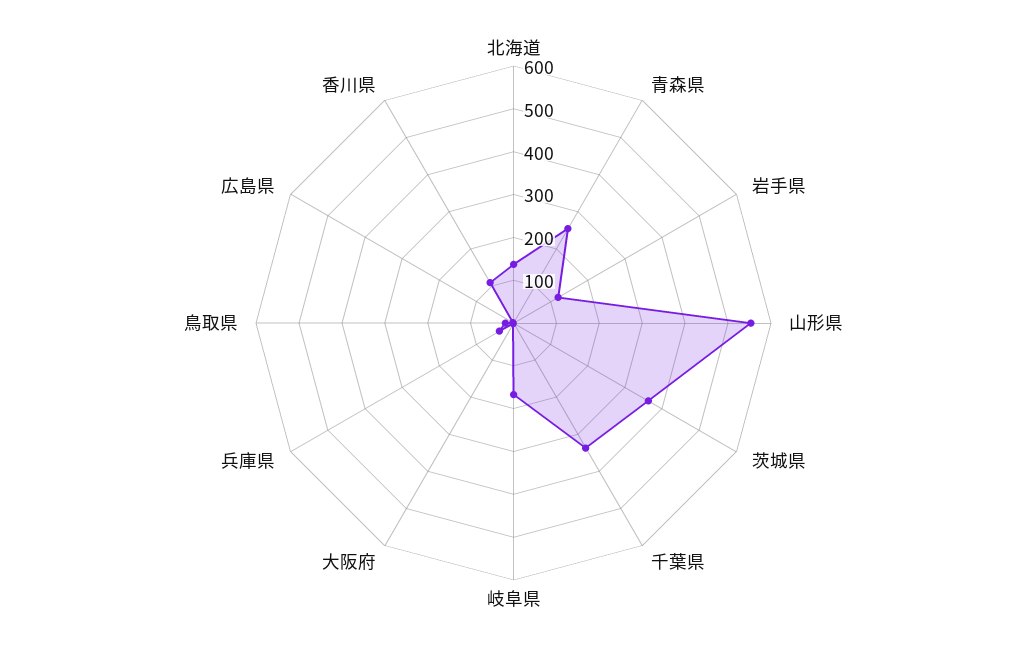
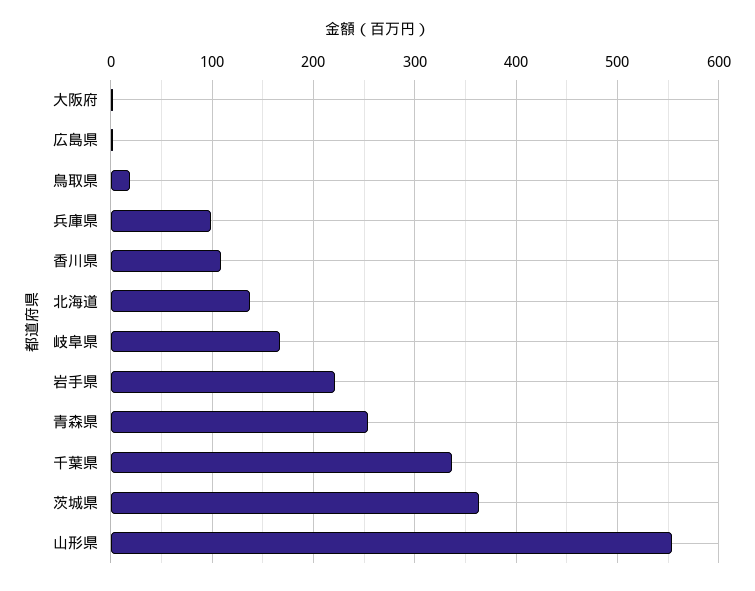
岩手県: 120 -> 220
兵庫県: 40 -> 100

